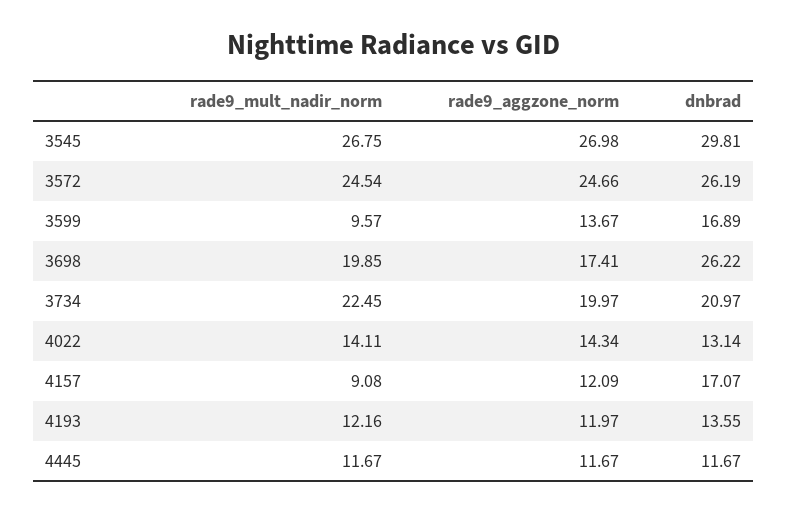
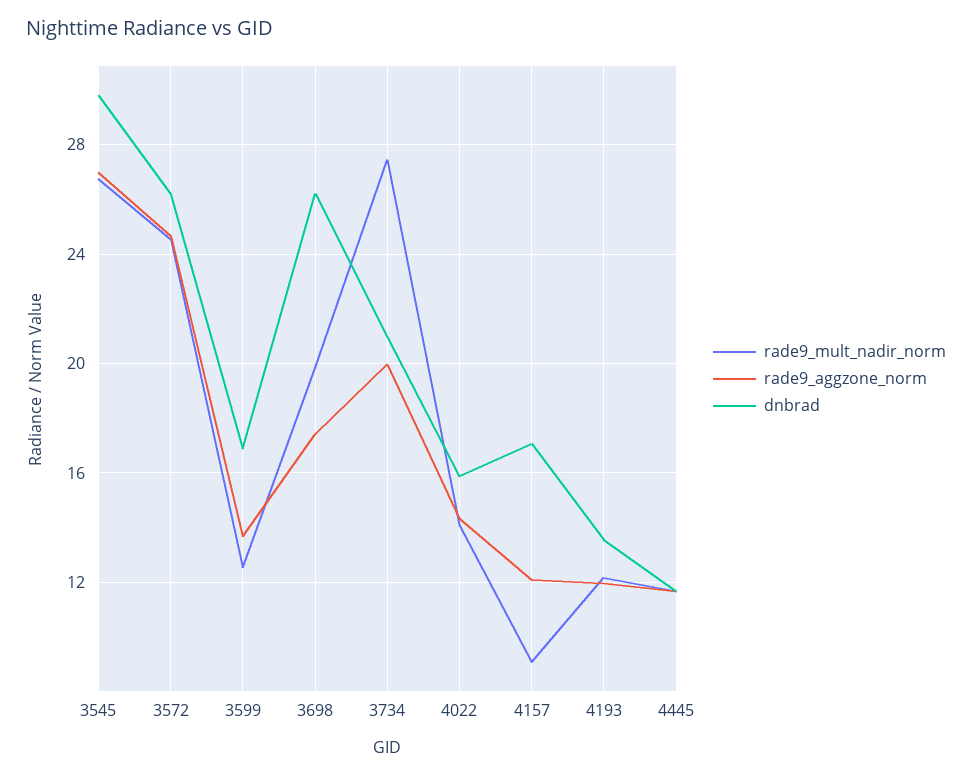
rade9_mult_nadir_norm, 3599: 9.57 -> 12.5
rade9_mult_nadir_norm, 3734: 22.45 -> 27.5
dnbrad, 4022: 13.14 -> 16

